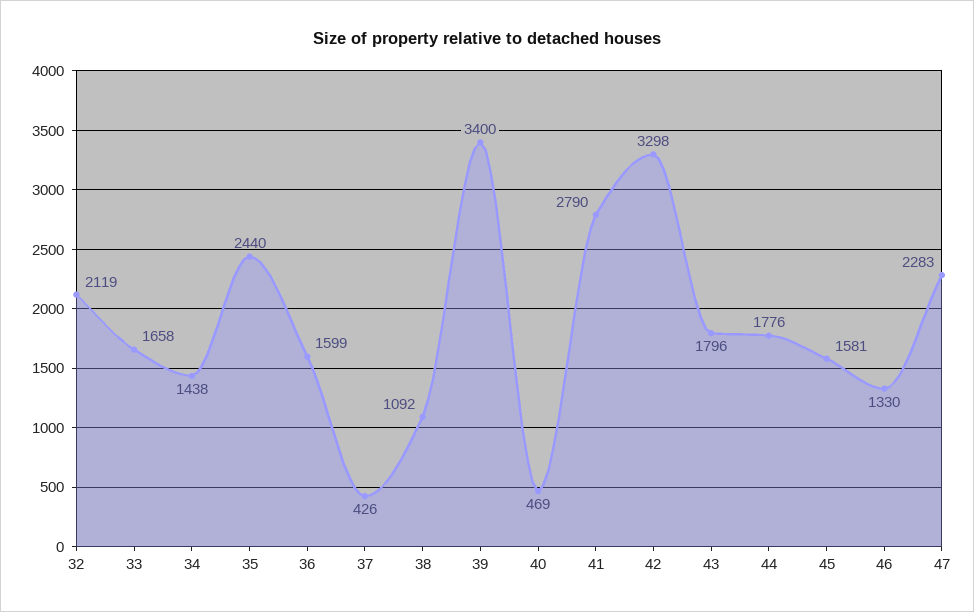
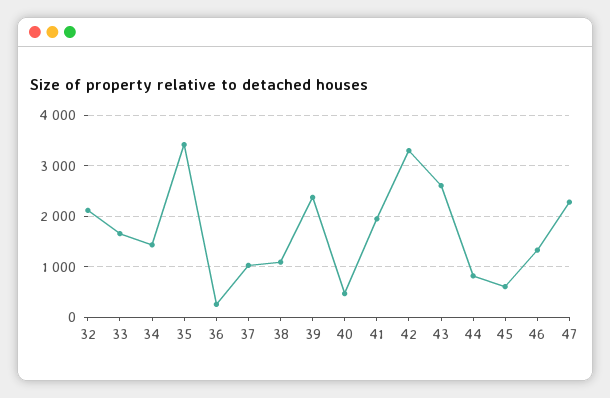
35: 2440 -> 3400
36: 1599 -> 200
37: 426 -> 1000
39: 3400 -> 2400
41: 2790 -> 2000
43: 1796 -> 2600
44: 1776 -> 800
45: 1581 -> 600

